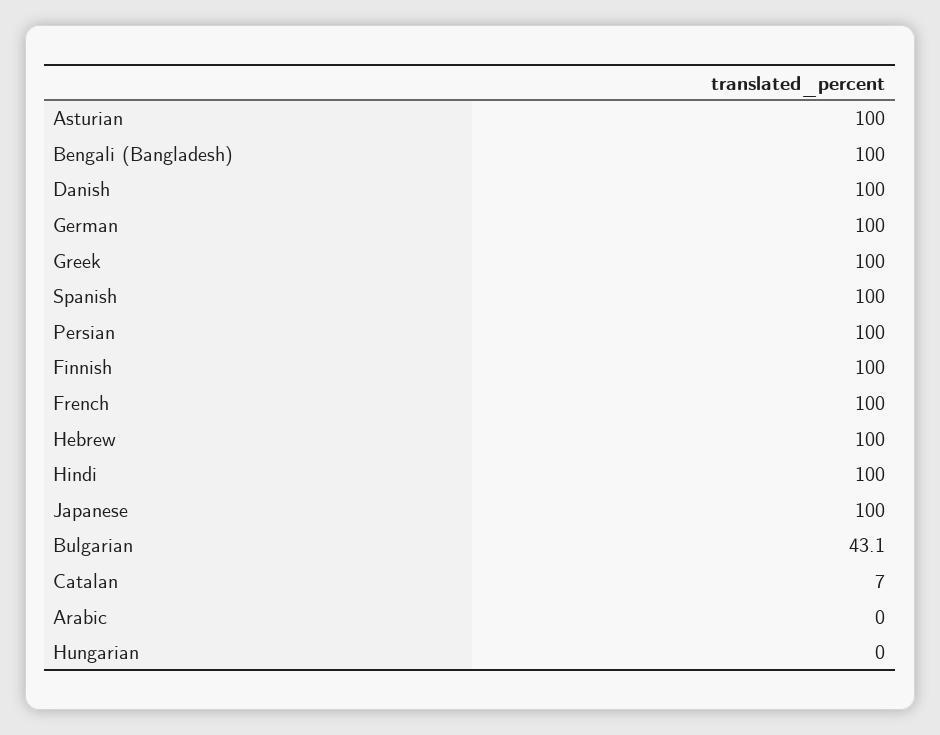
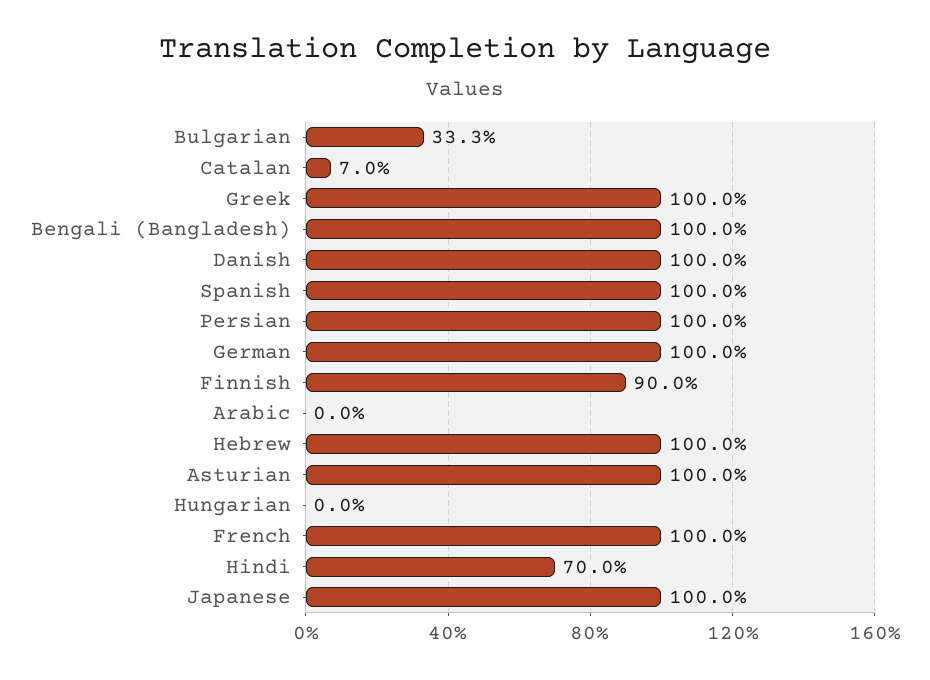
Finnish: 100 -> 90
Hindi: 100 -> 70
Bulgarian: 43.1 -> 33.3

